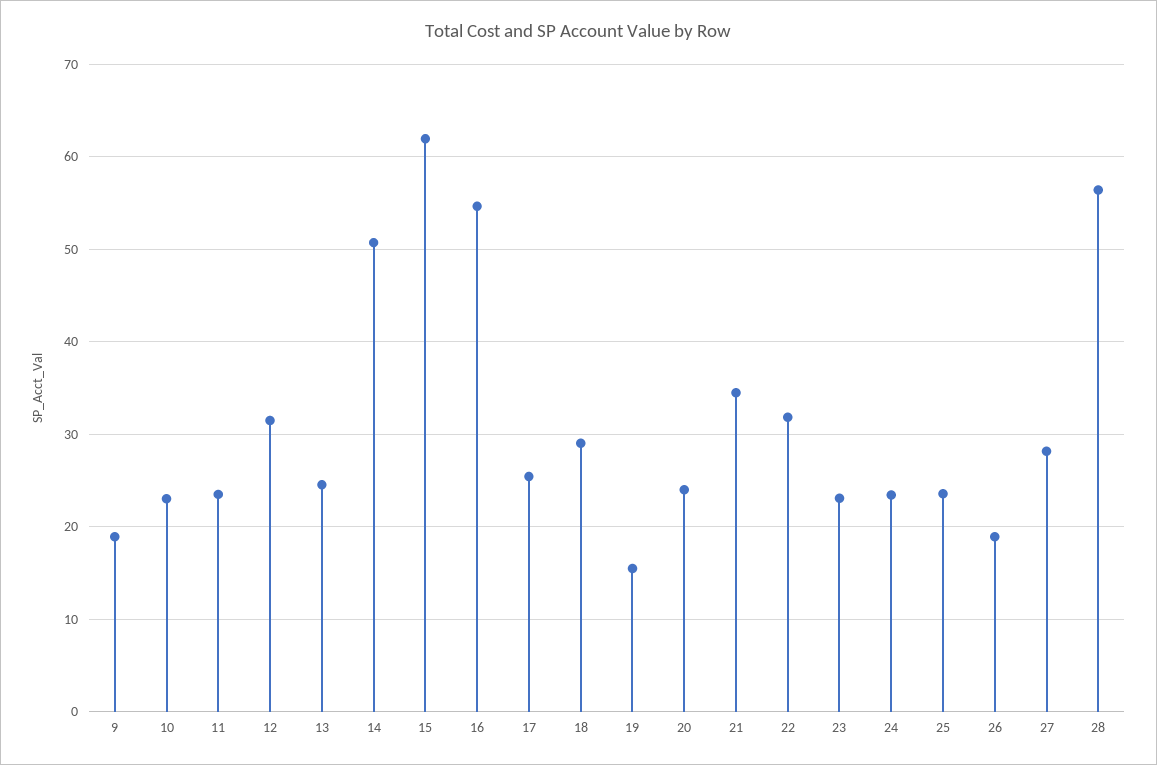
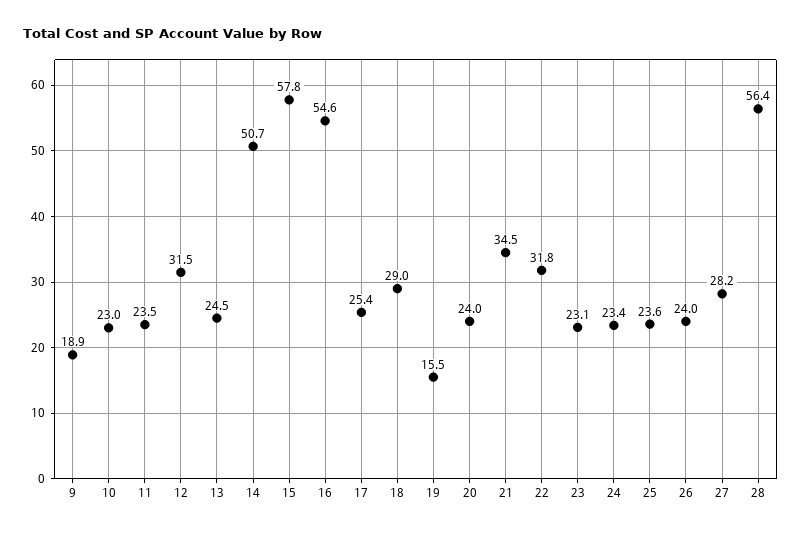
15: 62 -> 57.8
26: 19 -> 24

